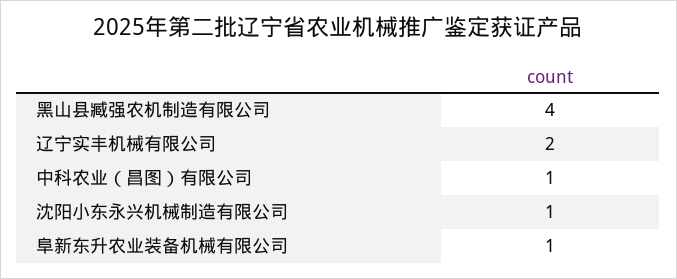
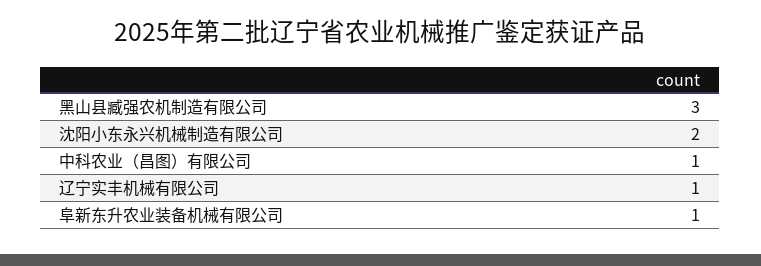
黑山县臧强农机制造有限公司: 4 -> 3
辽宁实丰机械有限公司: 2 -> 1
沈阳小东永兴机械制造有限公司: 1 -> 2

